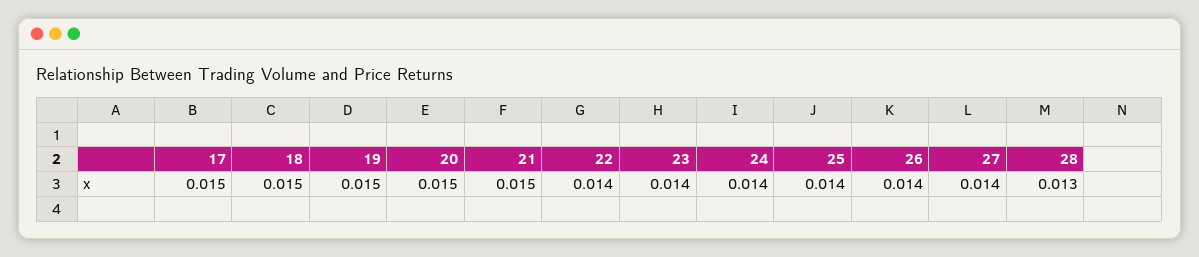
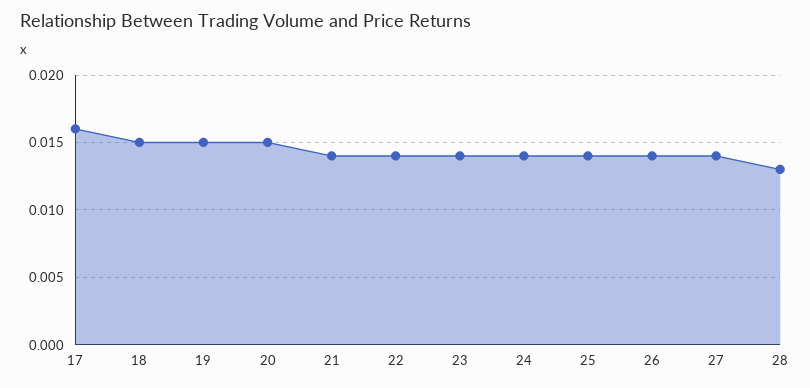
17: 0.015 -> 0.016
21: 0.015 -> 0.014

